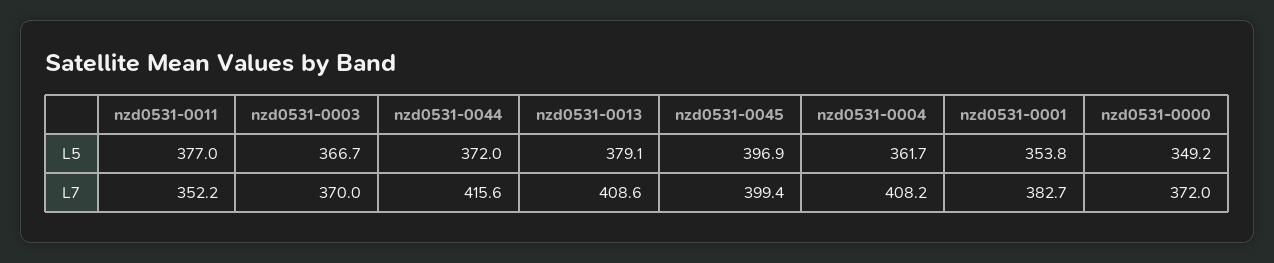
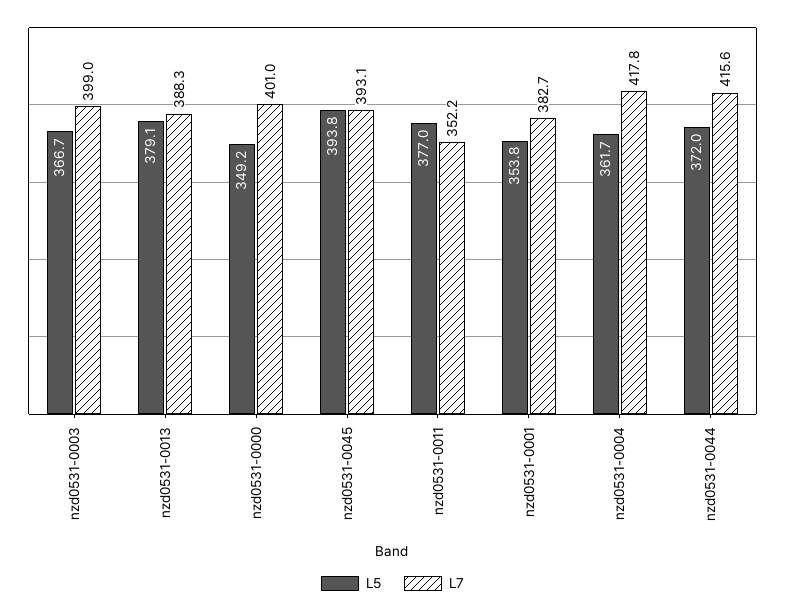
L5, nzd0531-0045: 396.9 -> 393.8
L7, nzd0531-0003: 370 -> 399
L7, nzd0531-0013: 408.6 -> 388.3
L7, nzd0531-0045: 399.4 -> 393.1
L7, nzd0531-0004: 408.2 -> 417.8
L7, nzd0531-0000: 372 -> 401

